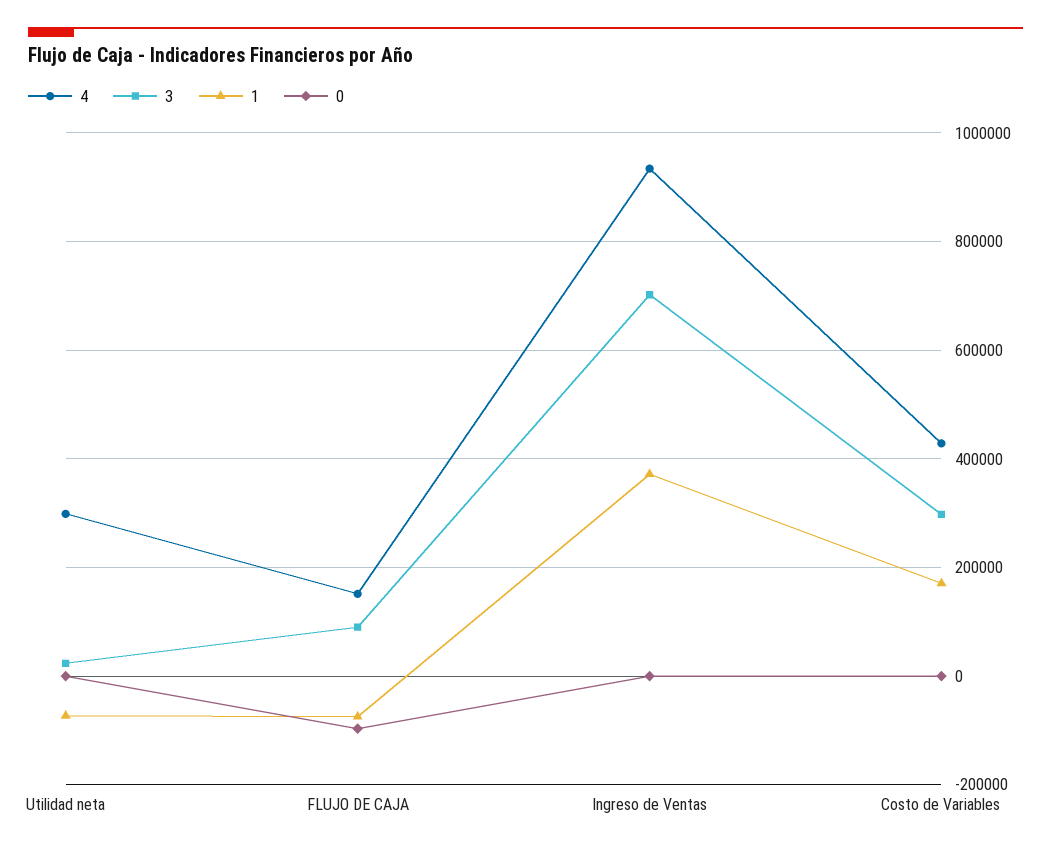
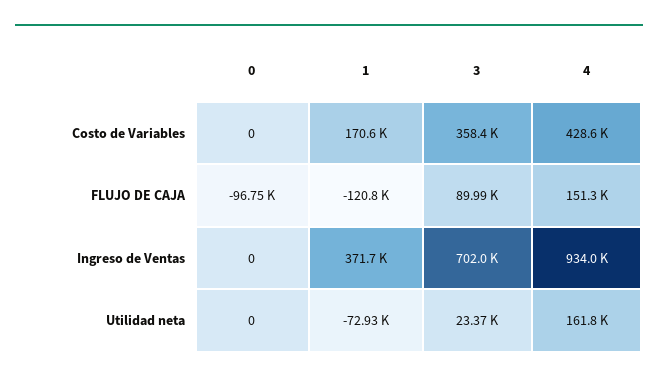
4, Utilidad neta: 300000 -> 161800
1, FLUJO DE CAJA: -80000 -> -120800
3, Costo de Variables: 300000 -> 358400

